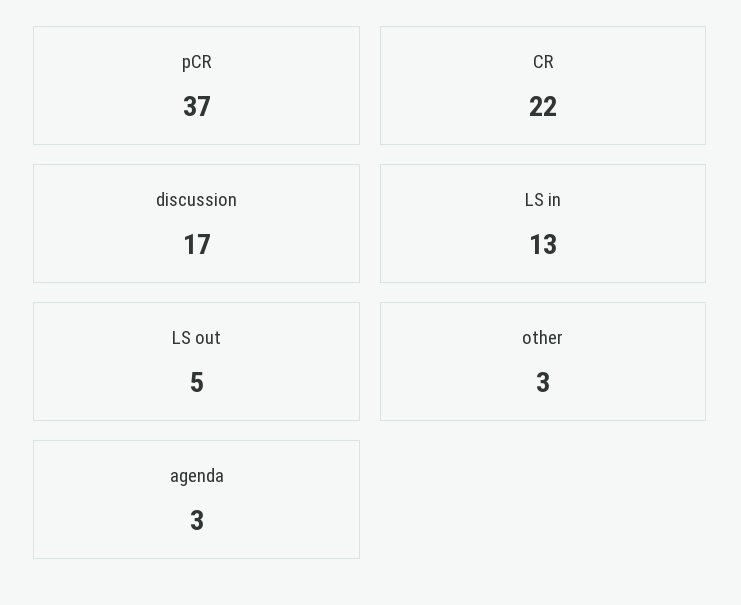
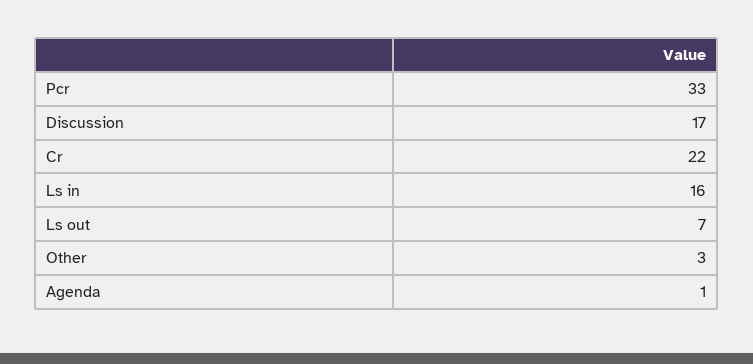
pCR: 37 -> 33
LS in: 13 -> 16
LS out: 5 -> 7
agenda: 3 -> 1

